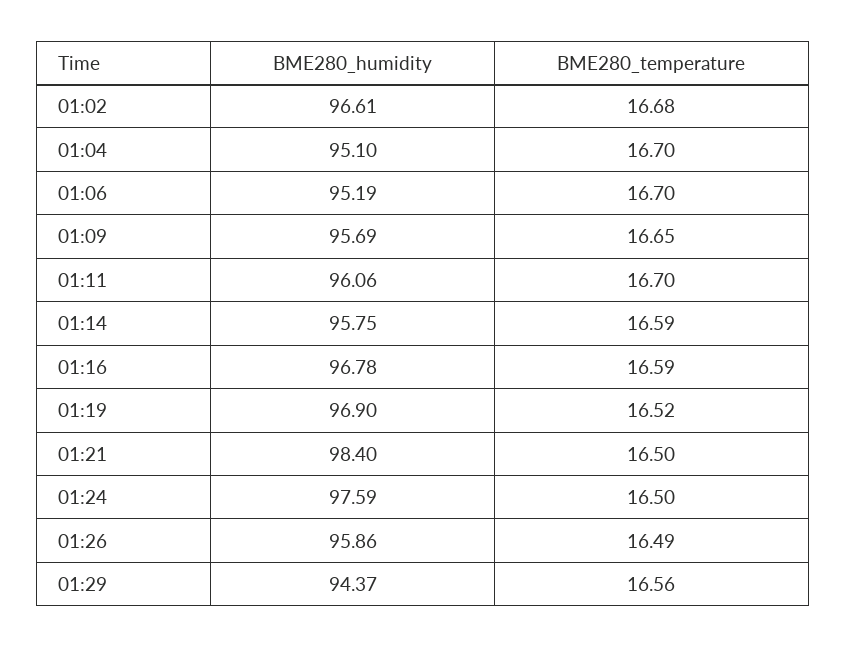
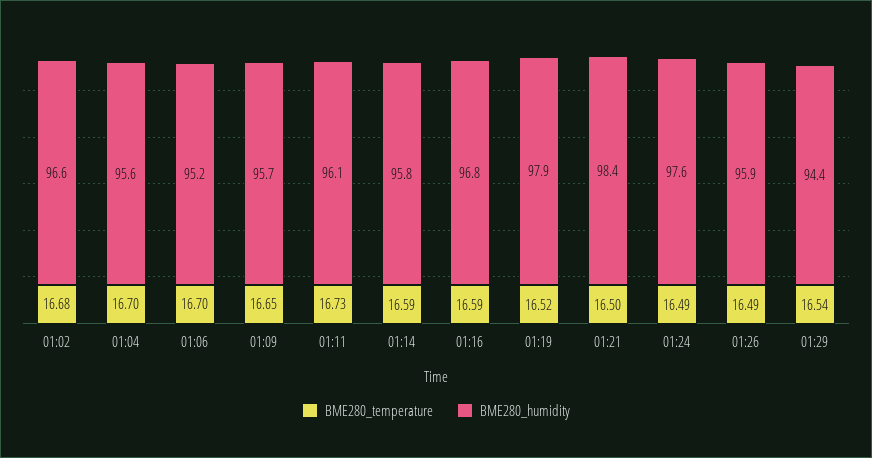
BME280_humidity, 01:04: 95.1 -> 95.6
BME280_temperature, 01:11: 16.7 -> 16.73
BME280_humidity, 01:19: 96.9 -> 97.9
BME280_temperature, 01:24: 16.5 -> 16.49
BME280_temperature, 01:29: 16.56 -> 16.54

